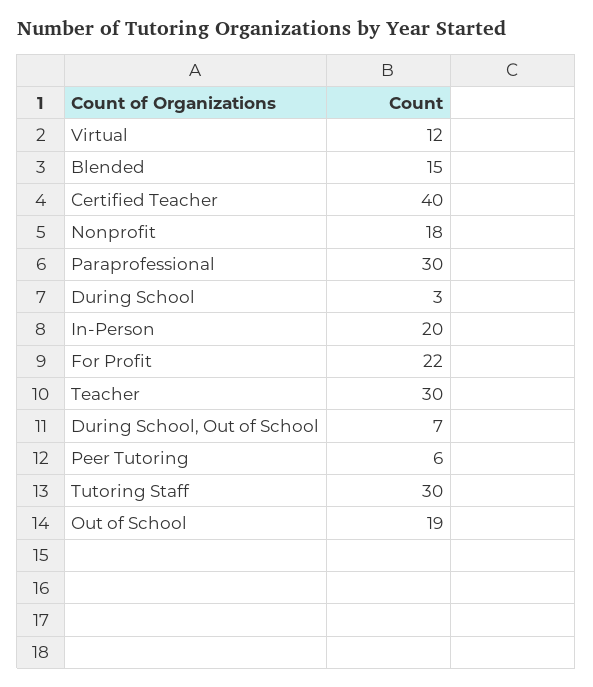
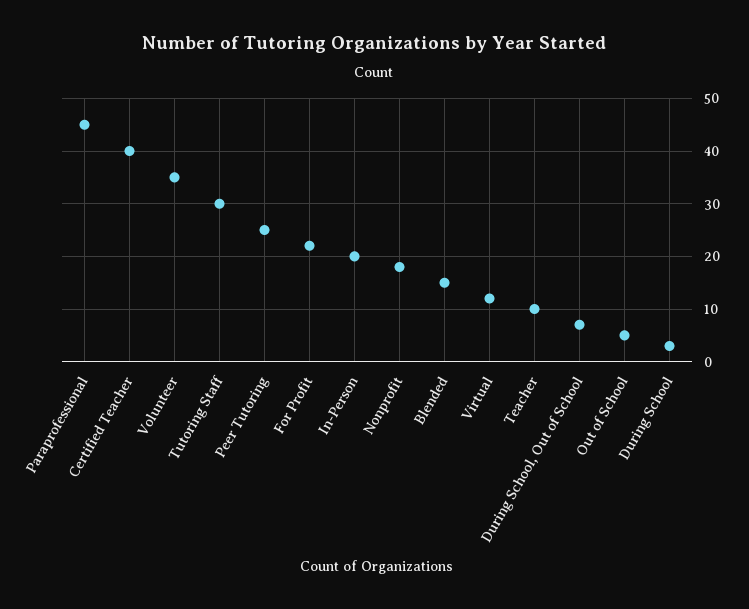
Paraprofessional: 30 -> 45
Teacher: 30 -> 10
Peer Tutoring: 6 -> 25
Out of School: 19 -> 5
Volunteer: none -> 35

